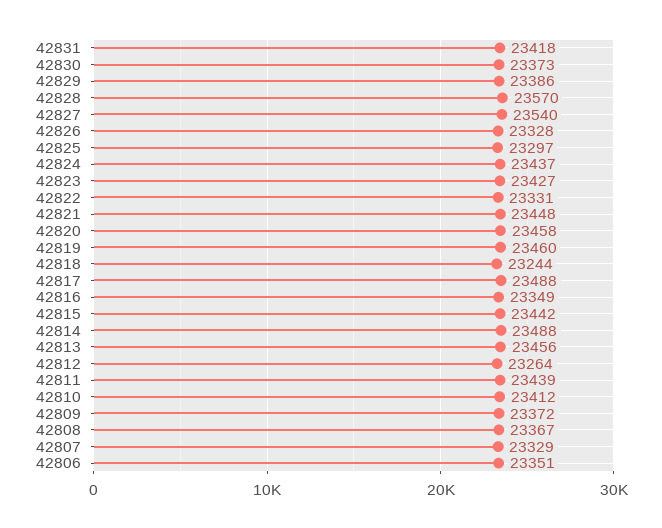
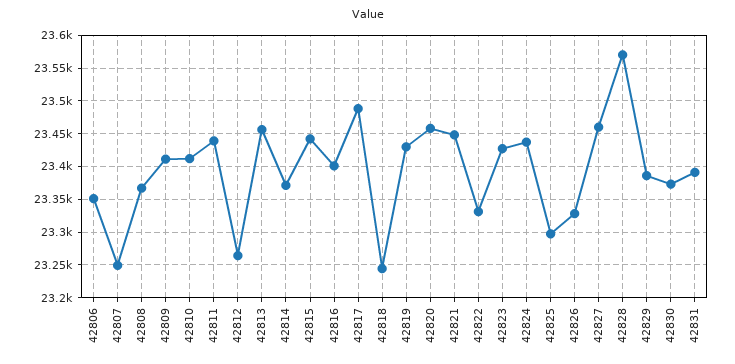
42831: 23418 -> 23390
42827: 23540 -> 23460
42819: 23460 -> 23430
42816: 23349 -> 23400
42814: 23488 -> 23370
42809: 23372 -> 23410
42807: 23329 -> 23250

